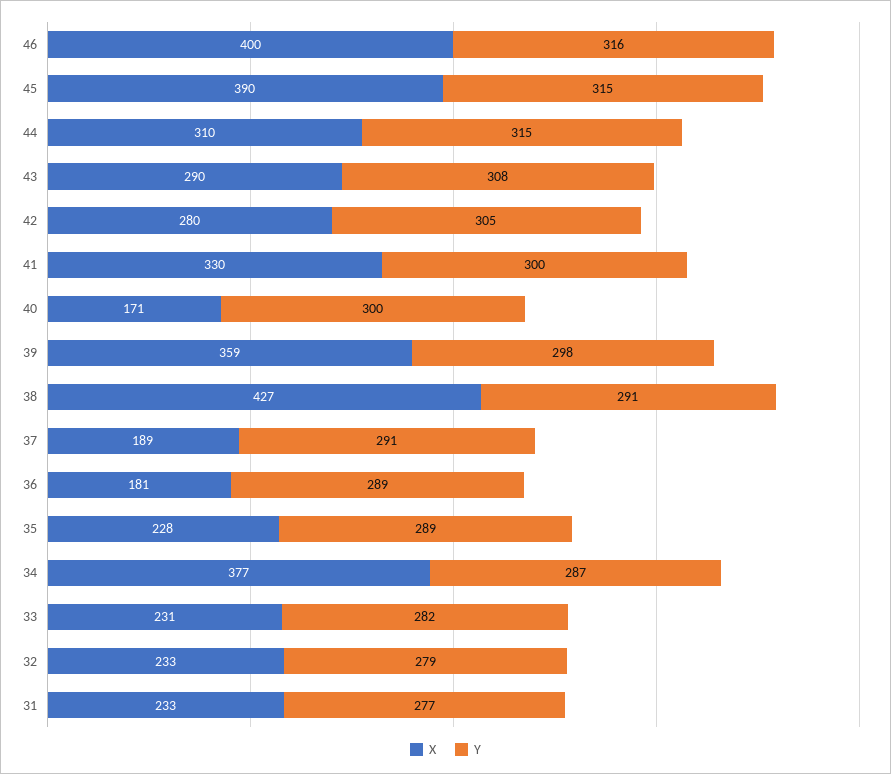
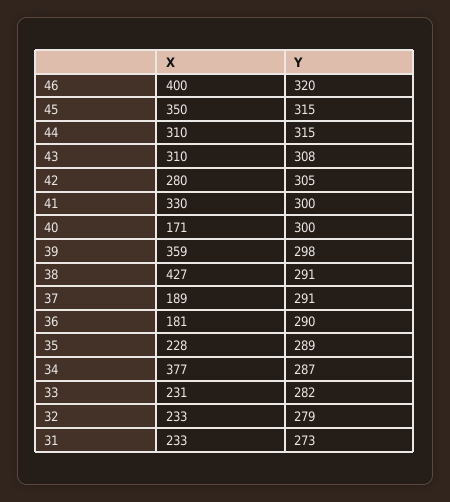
Y, 46: 316 -> 320
X, 45: 390 -> 350
X, 43: 290 -> 310
Y, 36: 289 -> 290
Y, 31: 277 -> 273

